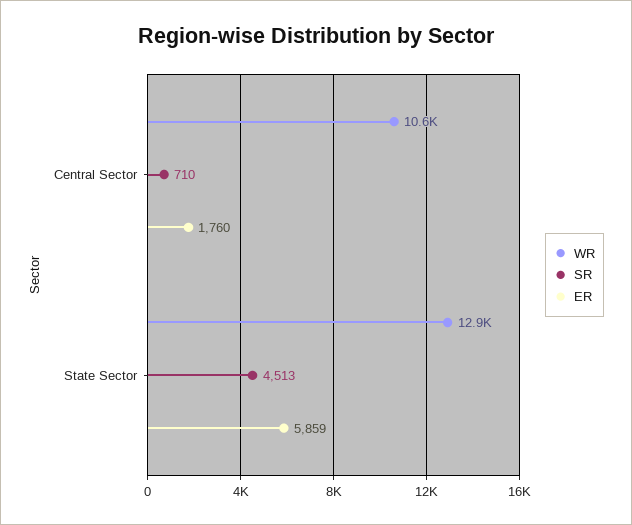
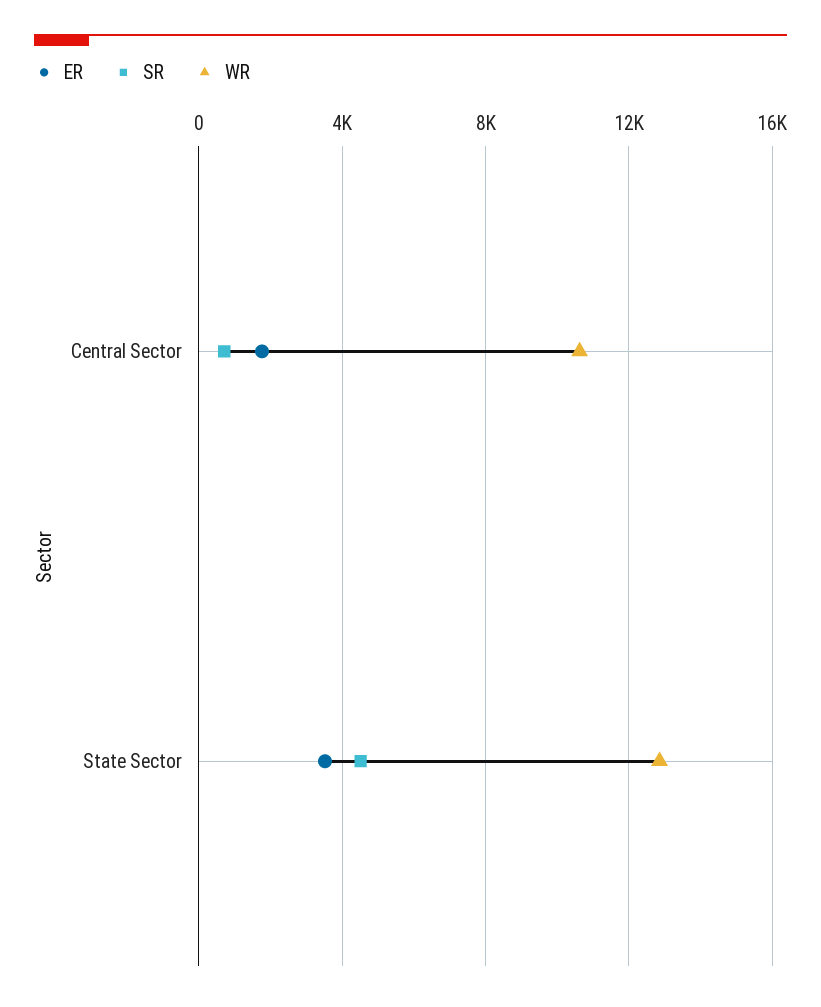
ER, State Sector: 5859 -> 3500

